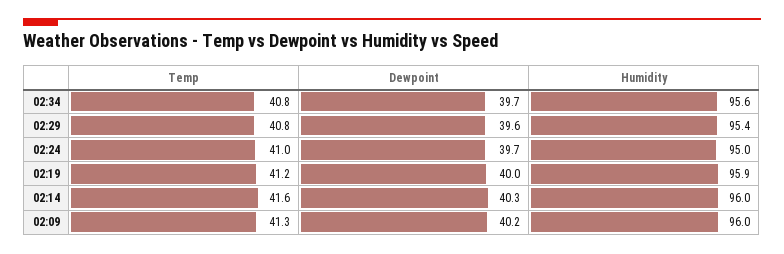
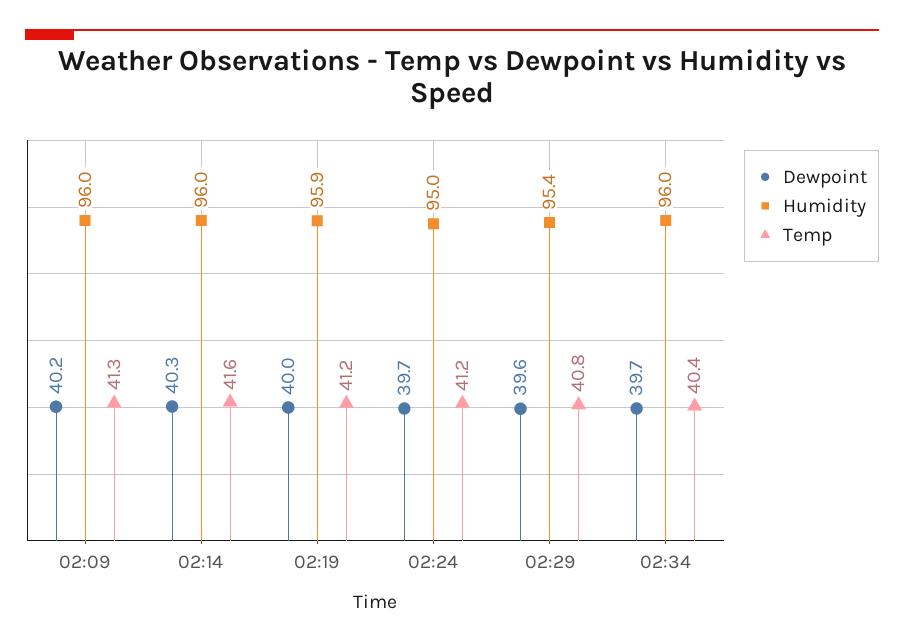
Temp, 02:34: 40.8 -> 40.4
Humidity, 02:34: 95.6 -> 96
Temp, 02:24: 41 -> 41.2

